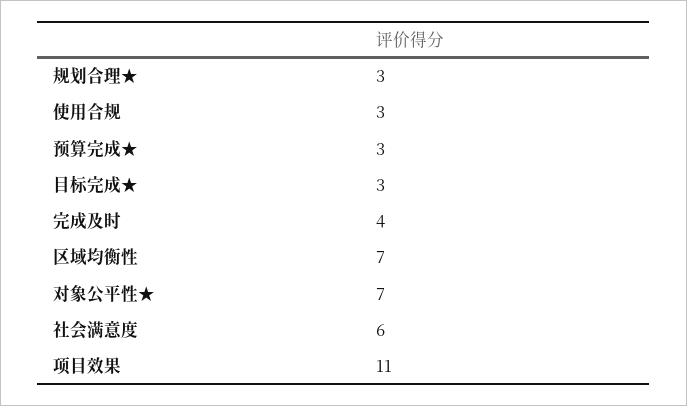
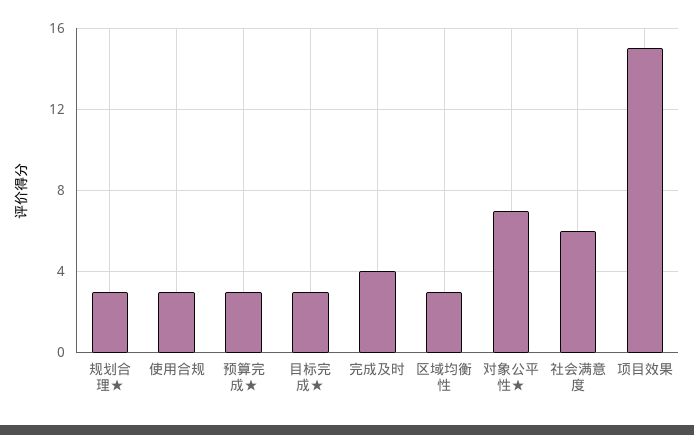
区域均衡性: 7 -> 3
项目效果: 11 -> 15

